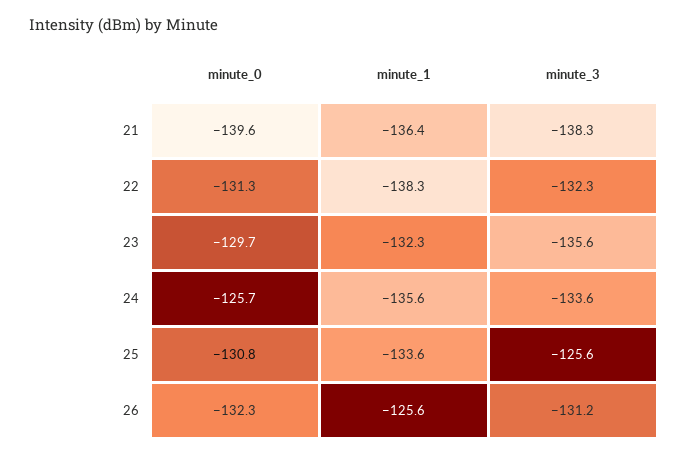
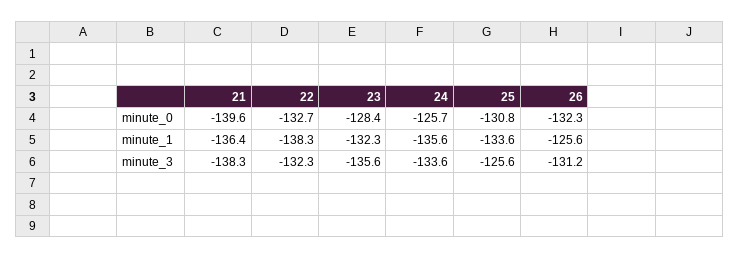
minute_0, 22: -131.3 -> -132.7
minute_0, 23: -129.7 -> -128.4

